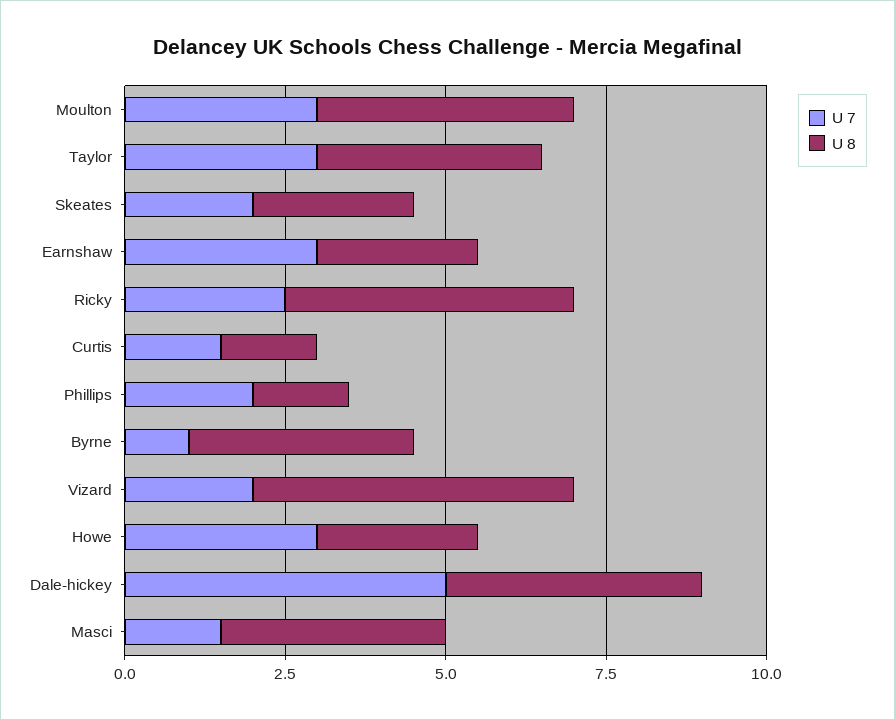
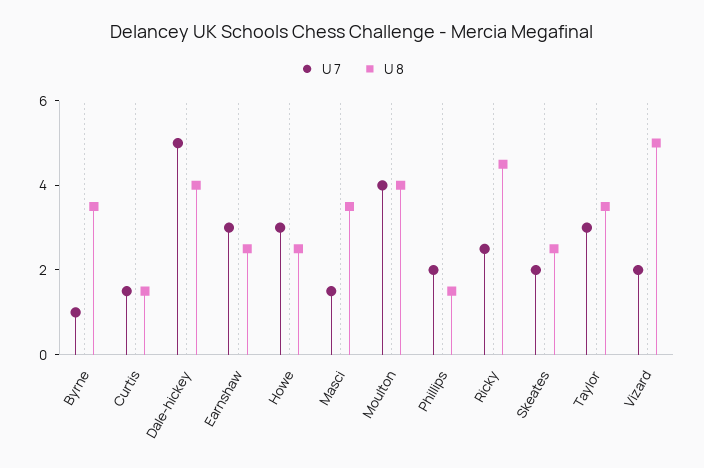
U 7, Moulton: 3 -> 4

